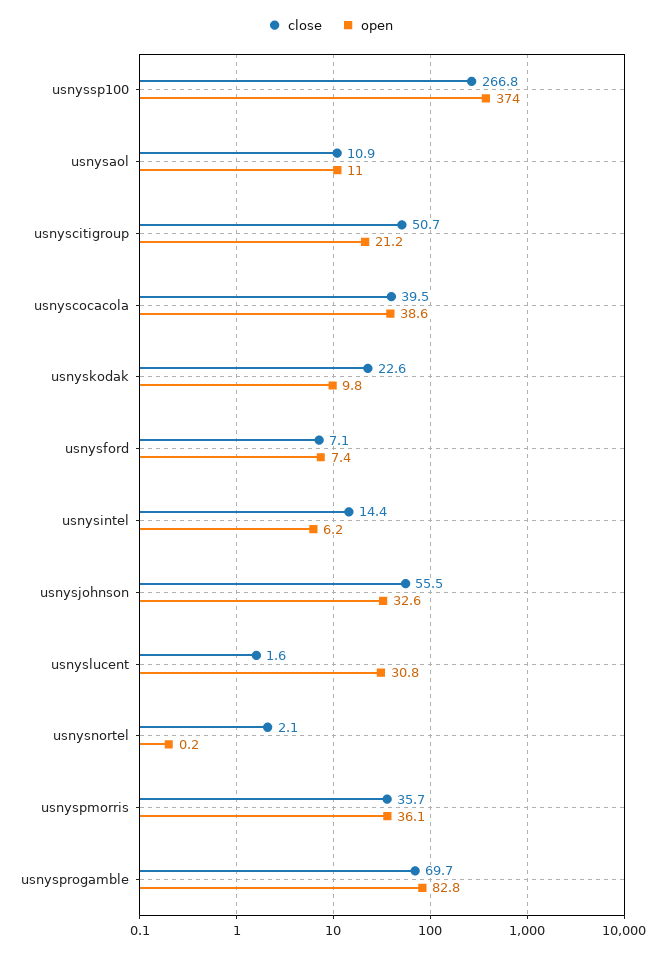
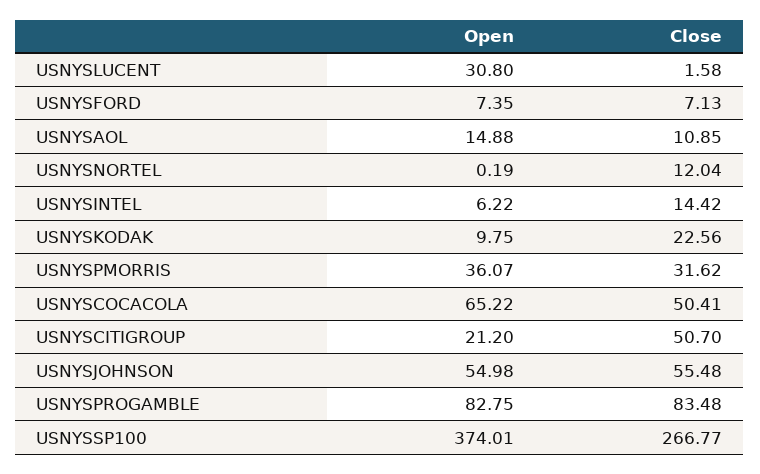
open, usnysaol: 11 -> 14.88
close, usnyscocacola: 39.5 -> 50.41
open, usnyscocacola: 38.6 -> 65.22
open, usnysjohnson: 32.6 -> 54.98
close, usnysnortel: 2.1 -> 12.04
close, usnyspmorris: 35.7 -> 31.62
close, usnysprogamble: 69.7 -> 83.48

